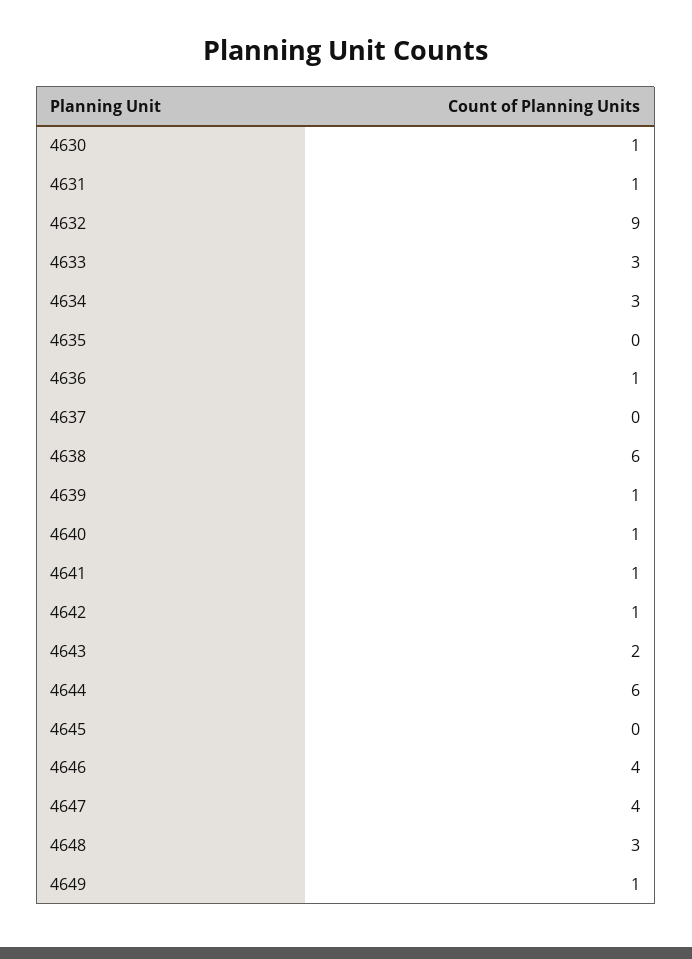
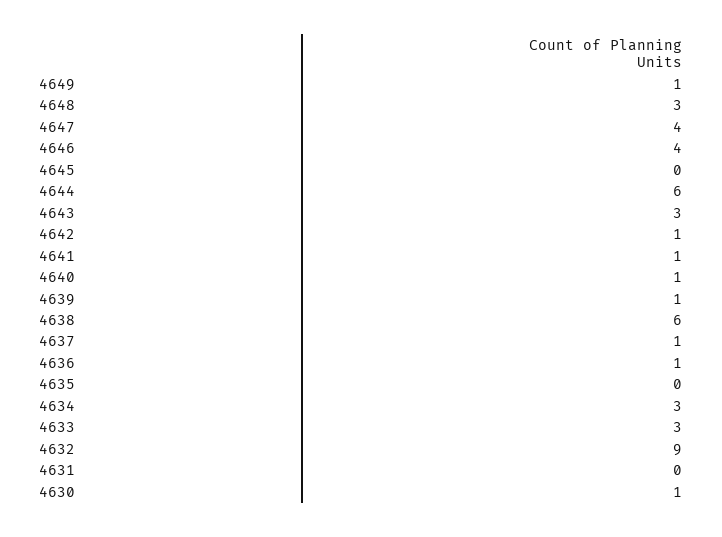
4631: 1 -> 0
4637: 0 -> 1
4643: 2 -> 3

